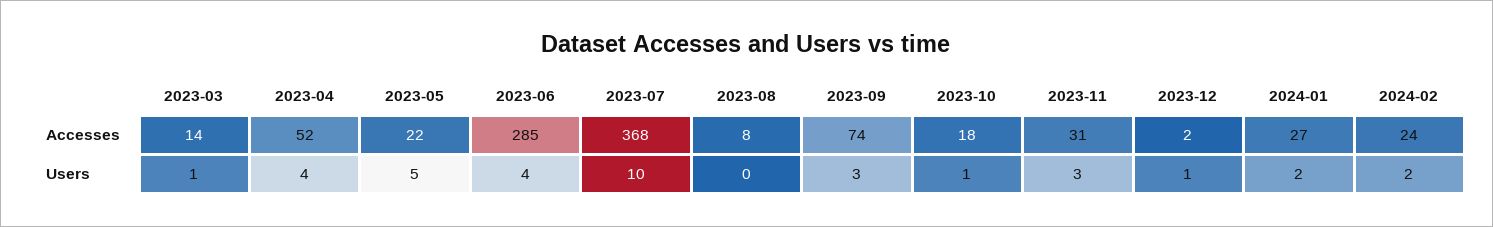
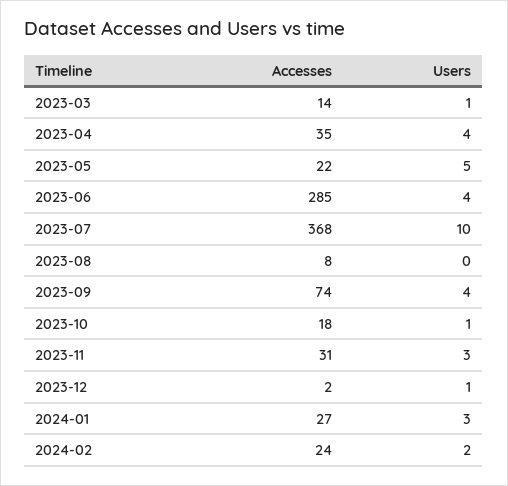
2023-04, Accesses: 52 -> 35
2023-09, Users: 3 -> 4
2024-01, Users: 2 -> 3

